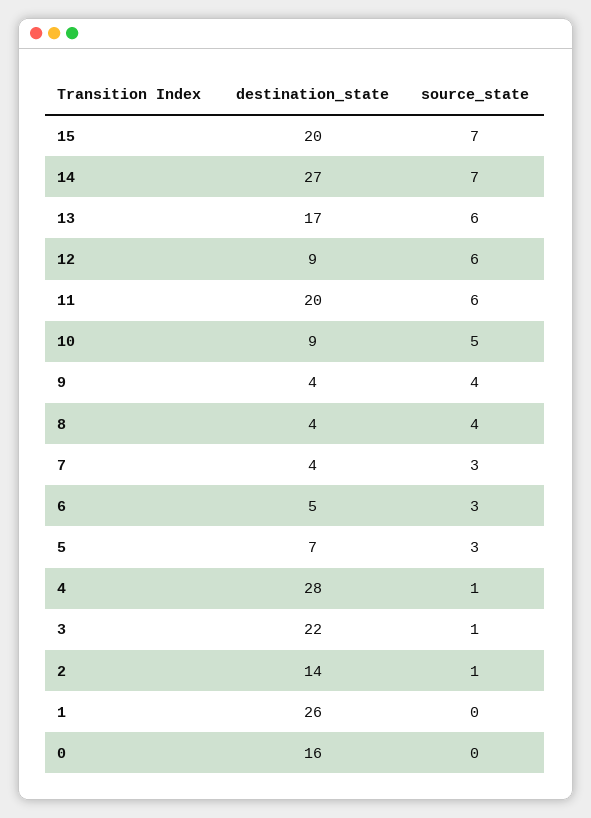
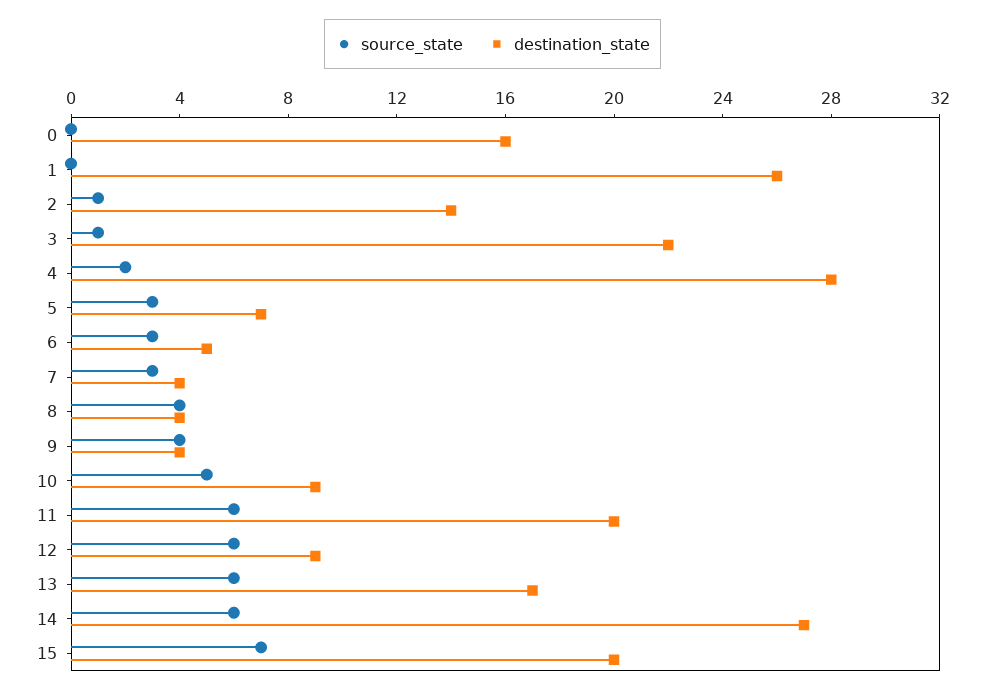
source_state, 14: 7 -> 6
source_state, 4: 1 -> 2

